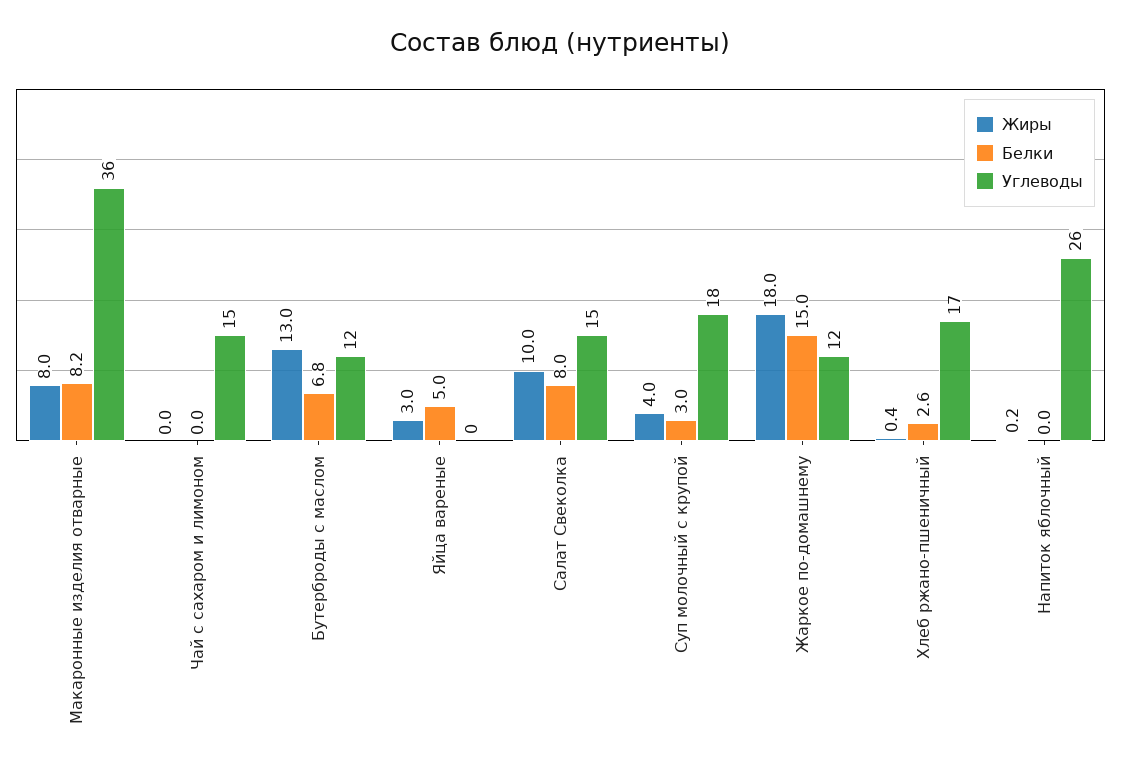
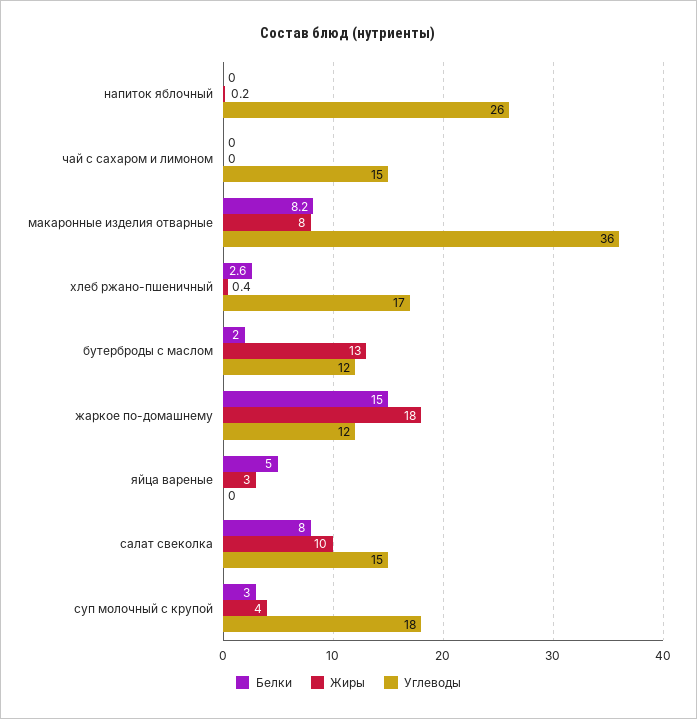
Белки, Бутерброды с маслом: 6.8 -> 2

